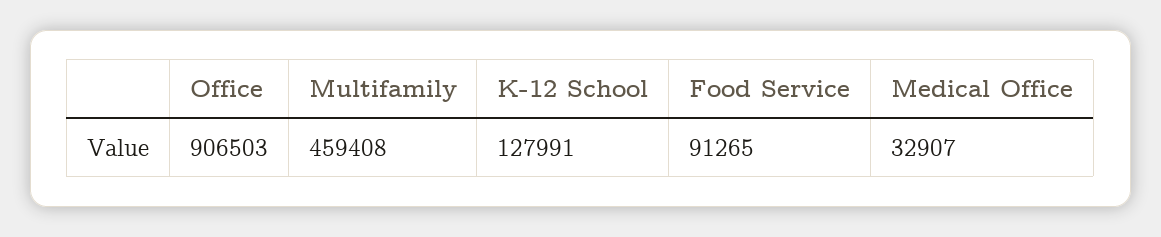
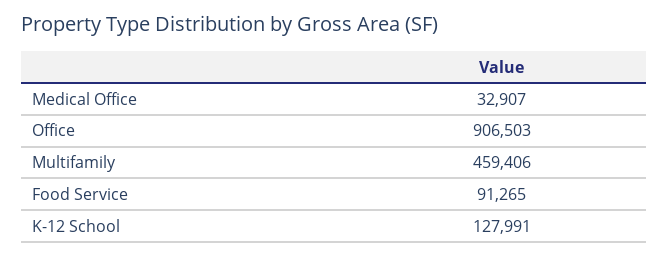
Multifamily: 459408 -> 459406

